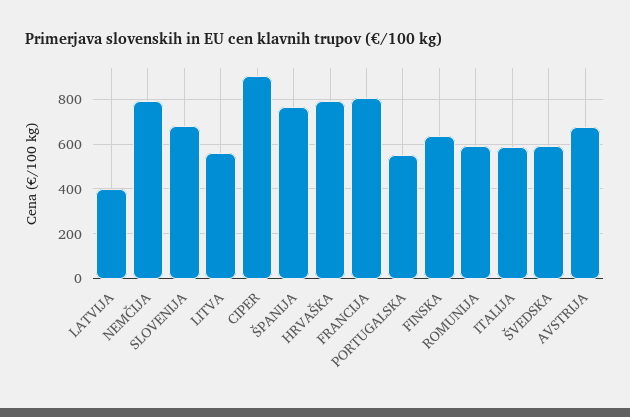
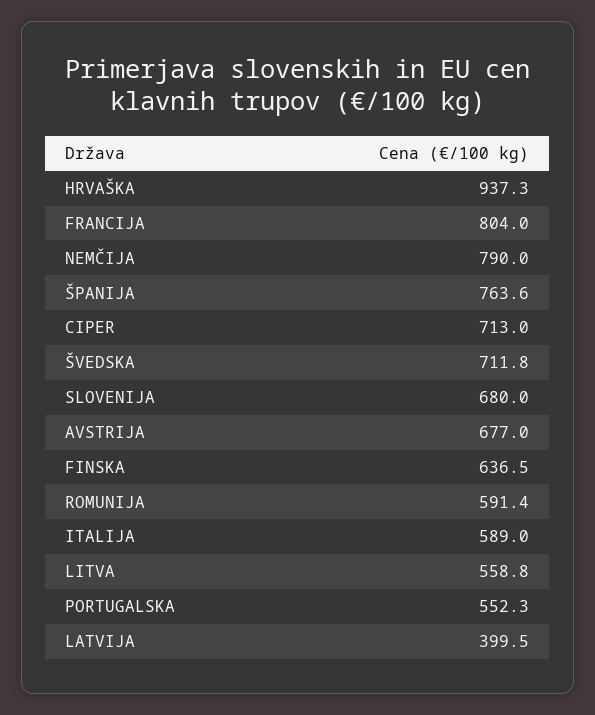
CIPER: 900 -> 713
HRVAŠKA: 800 -> 937.3
ŠVEDSKA: 600 -> 711.8

